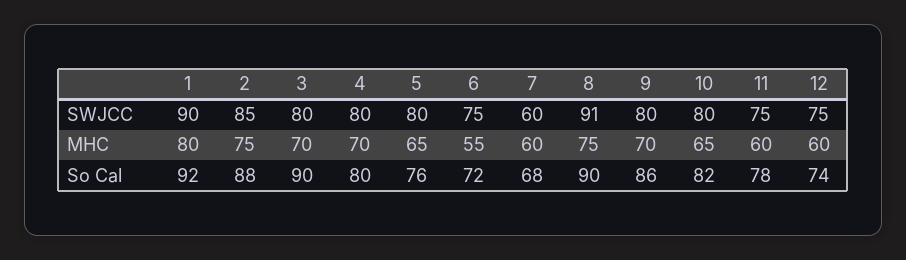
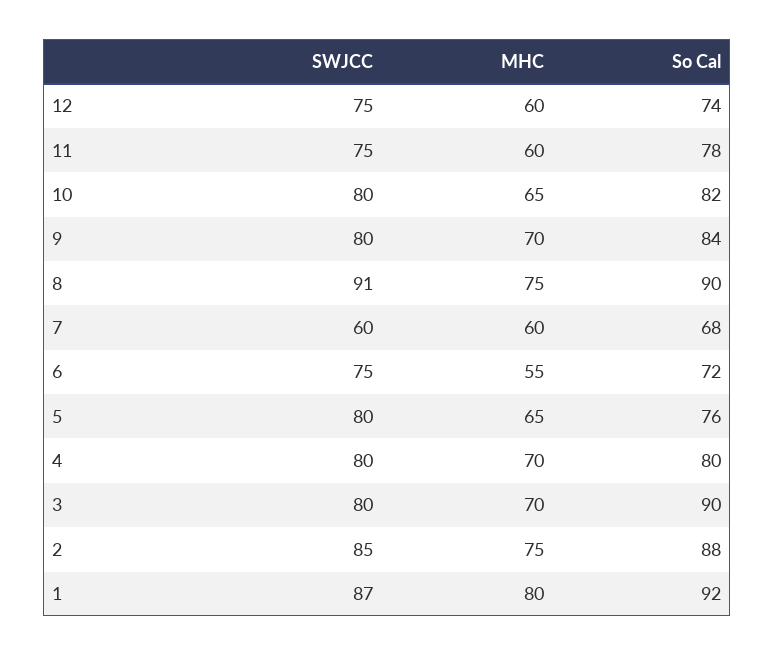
1, SWJCC: 90 -> 87
9, So Cal: 86 -> 84

